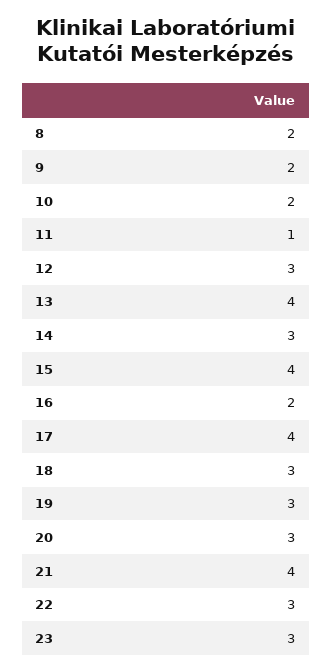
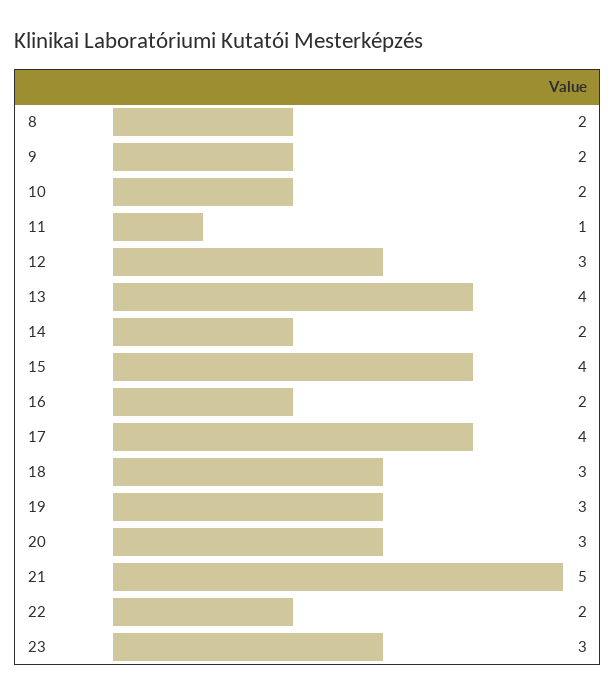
14: 3 -> 2
21: 4 -> 5
22: 3 -> 2

